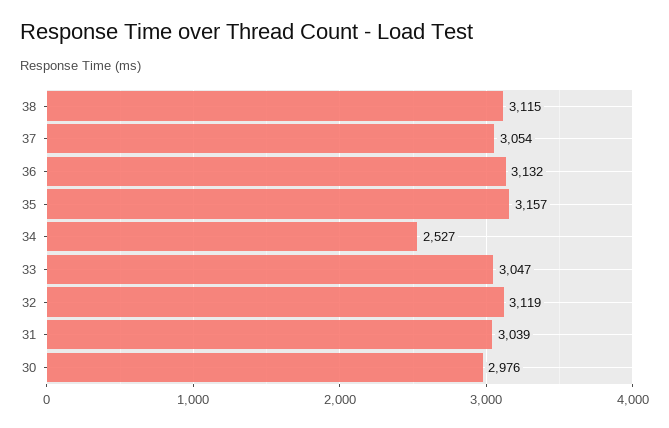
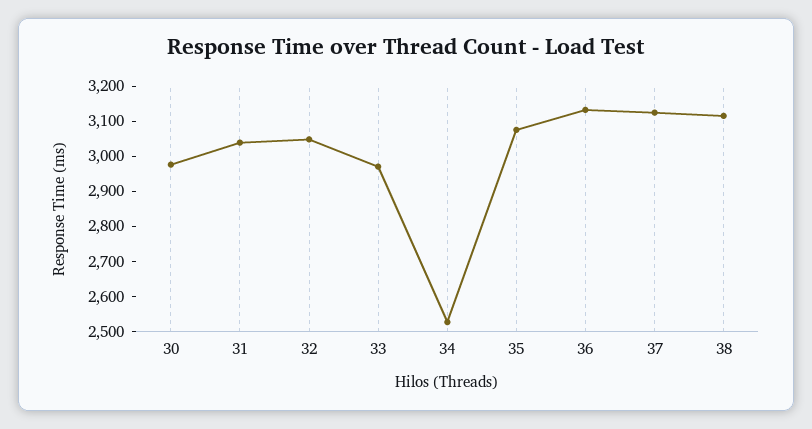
37: 3054 -> 3125
35: 3157 -> 3075
33: 3047 -> 2975
32: 3119 -> 3050

